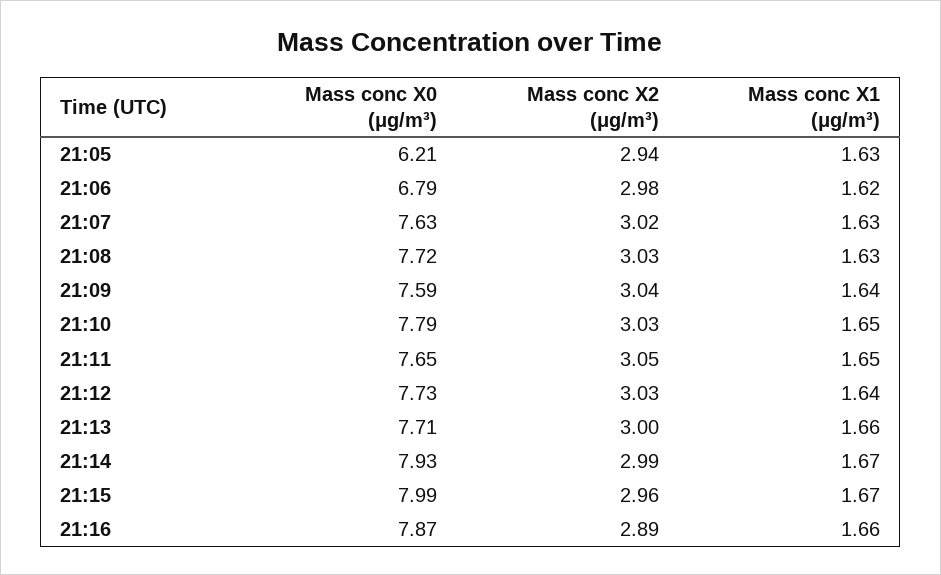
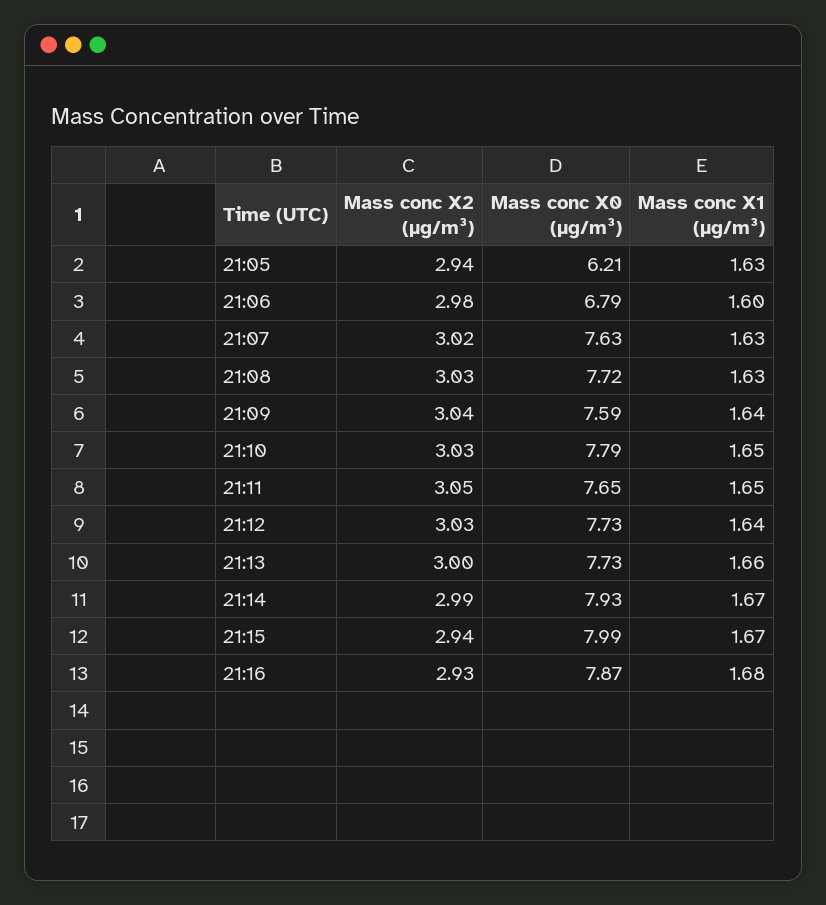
Mass conc X1 (μg/m³), 21:06: 1.62 -> 1.6
Mass conc X0 (μg/m³), 21:13: 7.71 -> 7.73
Mass conc X2 (μg/m³), 21:15: 2.96 -> 2.94
Mass conc X2 (μg/m³), 21:16: 2.89 -> 2.93
Mass conc X1 (μg/m³), 21:16: 1.66 -> 1.68

